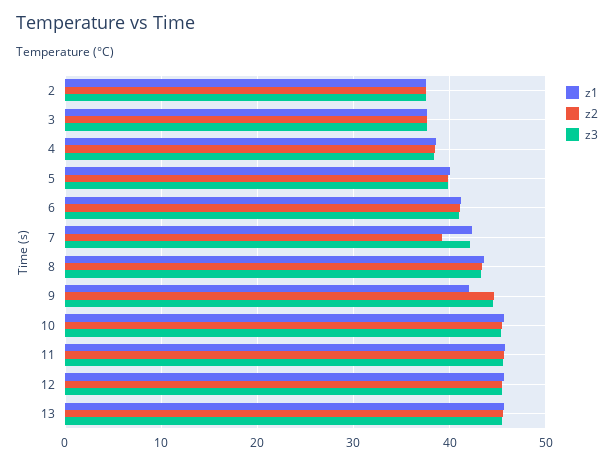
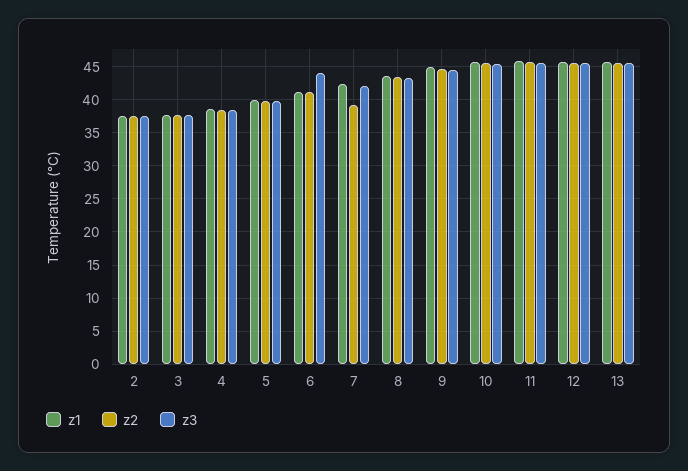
z3, 6: 41 -> 44
z1, 9: 42 -> 45

